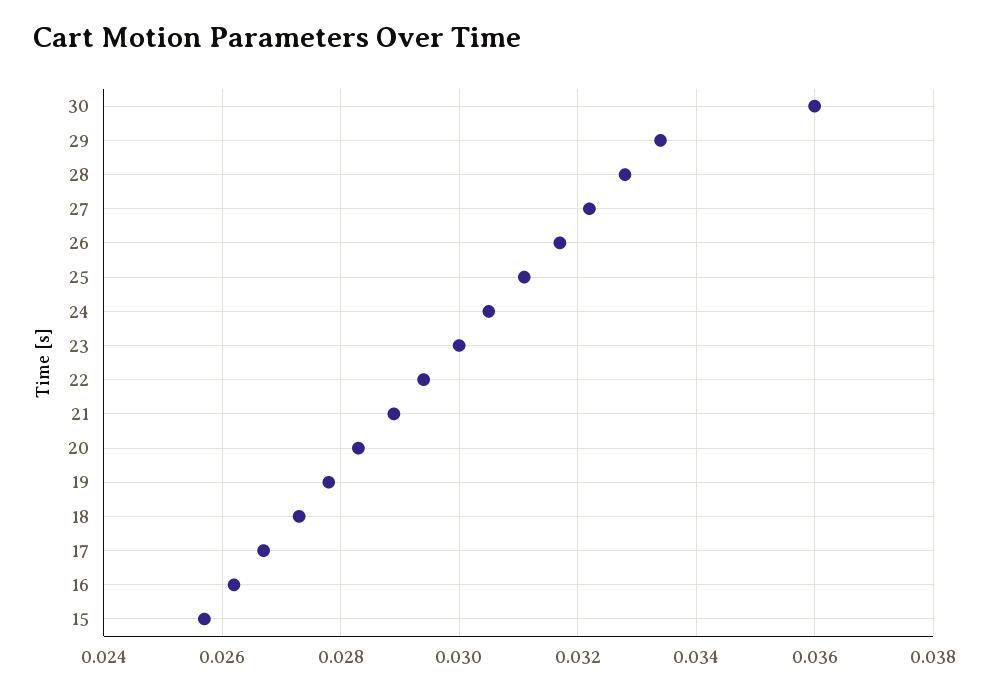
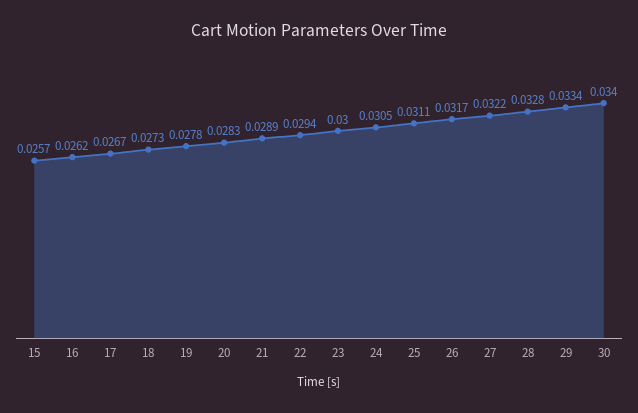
30: 0.036 -> 0.034

